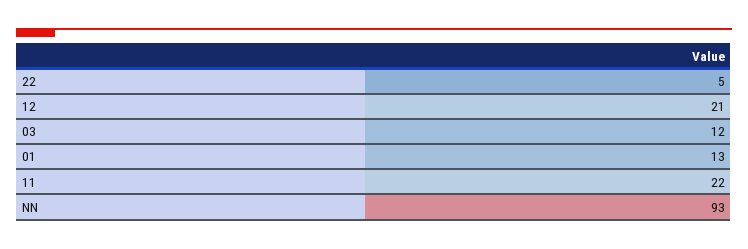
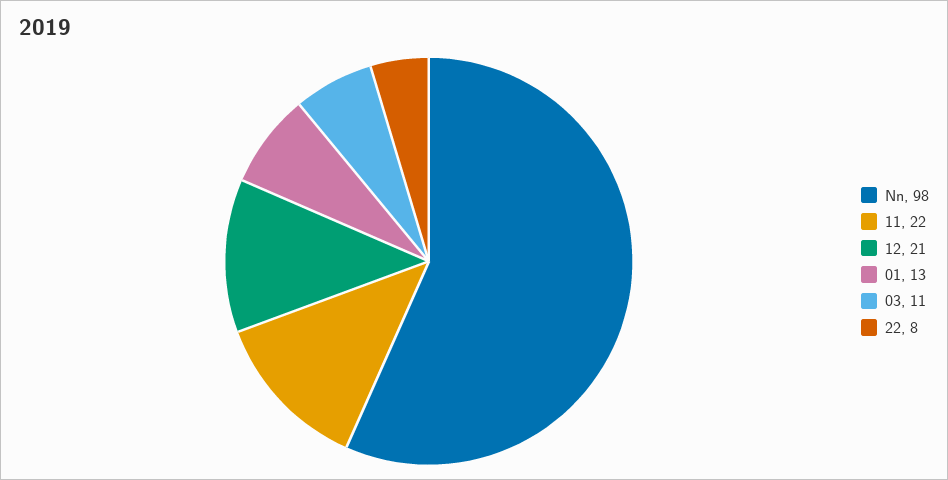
22: 5 -> 8
03: 12 -> 11
NN: 93 -> 98

